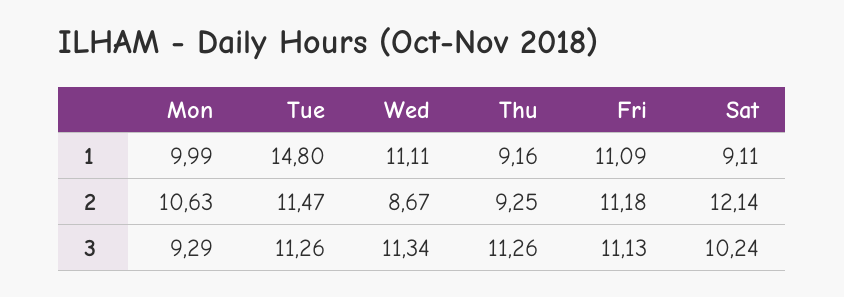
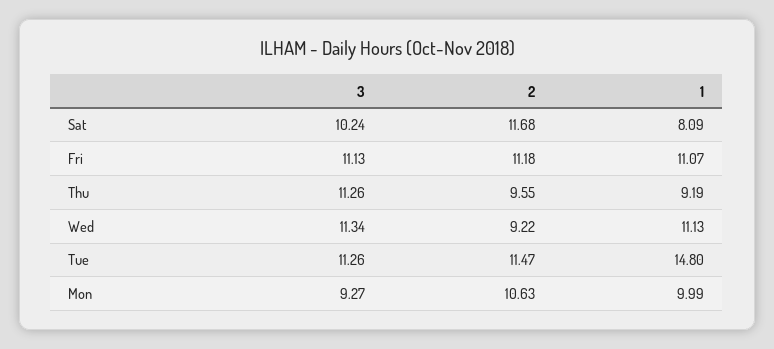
Wed, 1: 11.11 -> 11.13
Thu, 1: 9.16 -> 9.19
Fri, 1: 11.09 -> 11.07
Sat, 1: 9.11 -> 8.09
Wed, 2: 8.67 -> 9.22
Thu, 2: 9.25 -> 9.55
Sat, 2: 12.14 -> 11.68
Mon, 3: 9.29 -> 9.27

